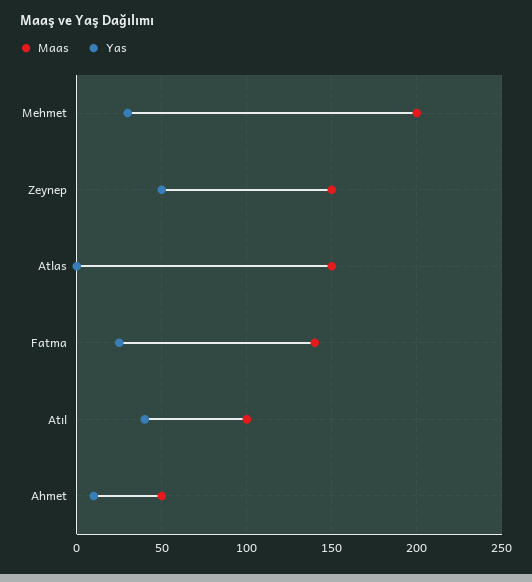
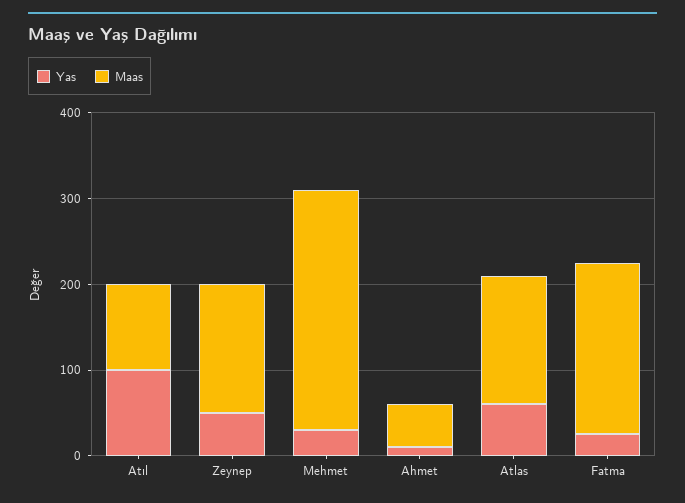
Maas, Mehmet: 200 -> 280
Yas, Atlas: 0 -> 60
Maas, Fatma: 140 -> 200
Yas, Atıl: 40 -> 100

